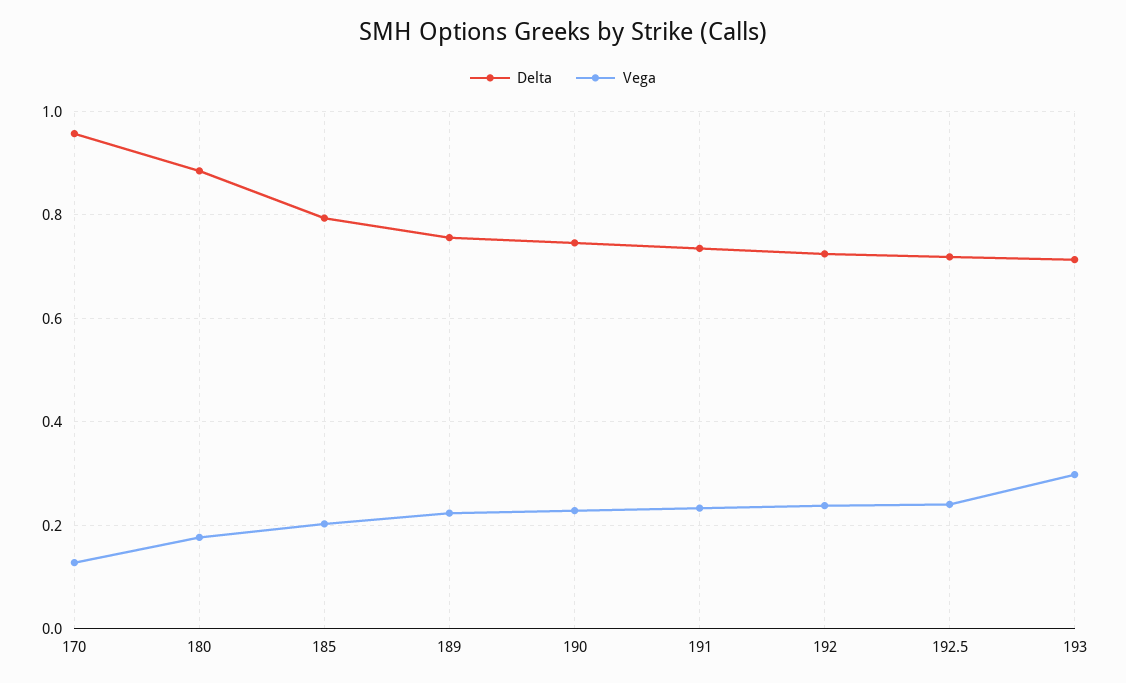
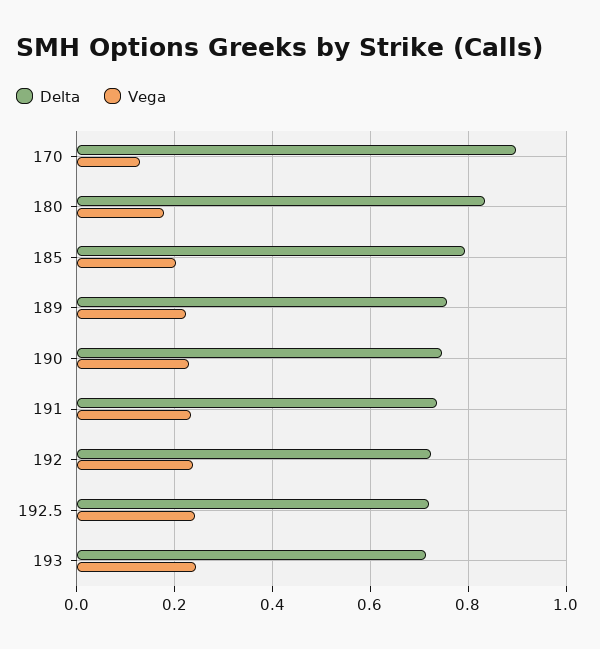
Delta, 170: 0.96 -> 0.9
Delta, 180: 0.88 -> 0.84
Vega, 193: 0.3 -> 0.24

